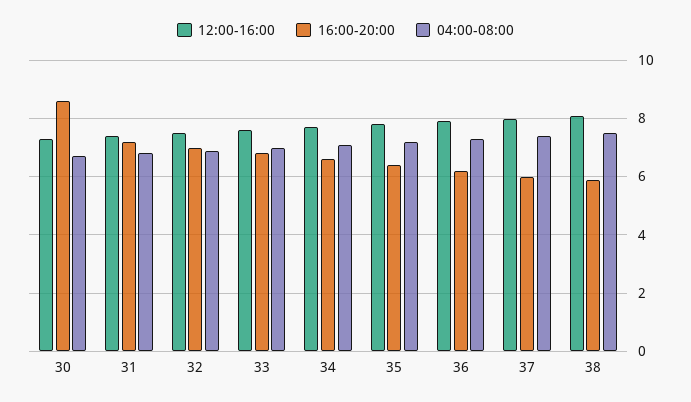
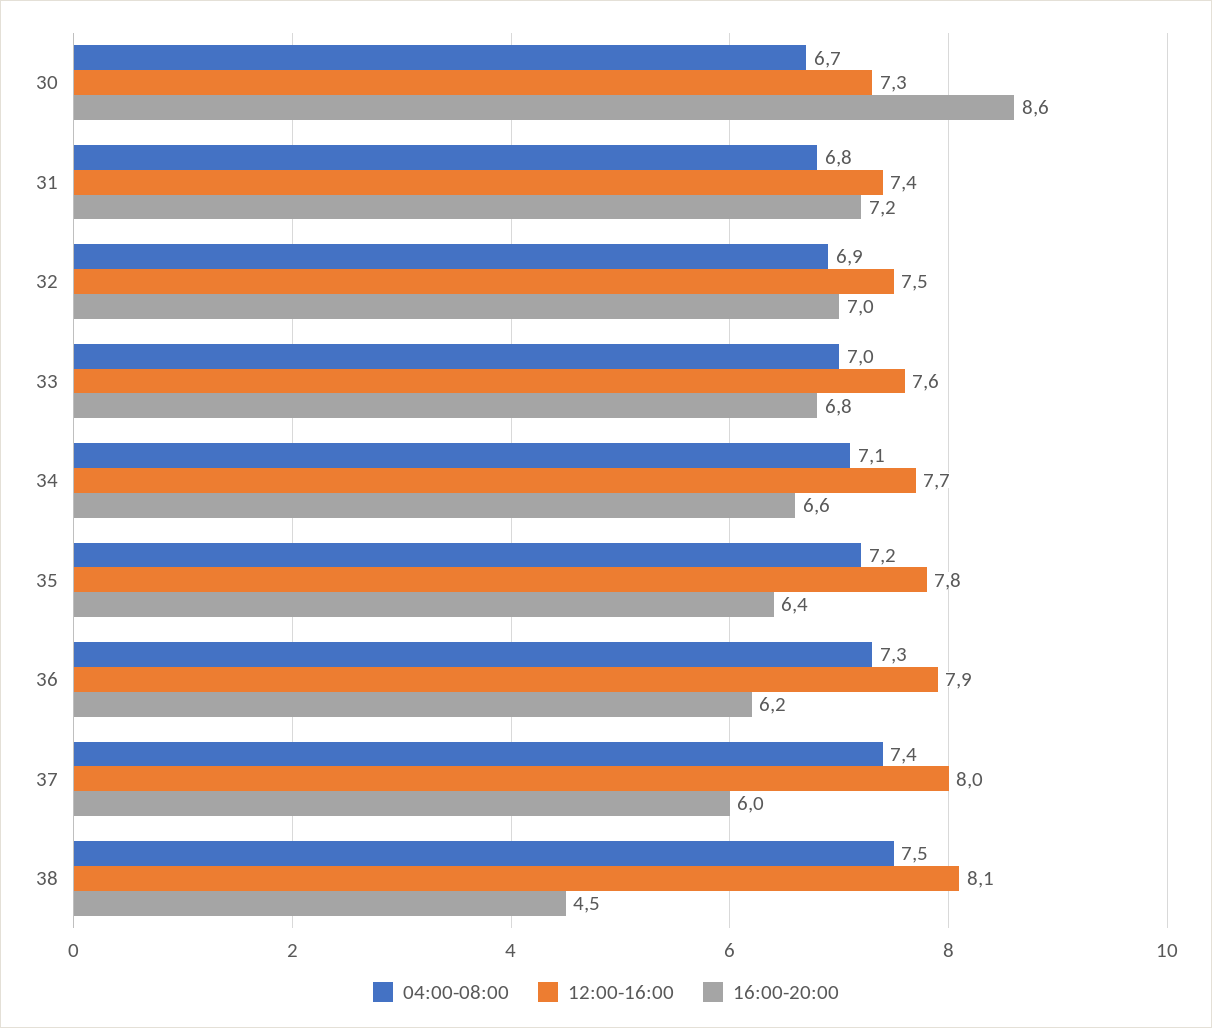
16:00-20:00, 38: 6 -> 4.5

